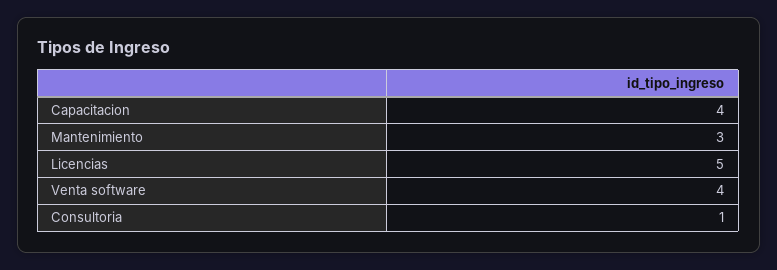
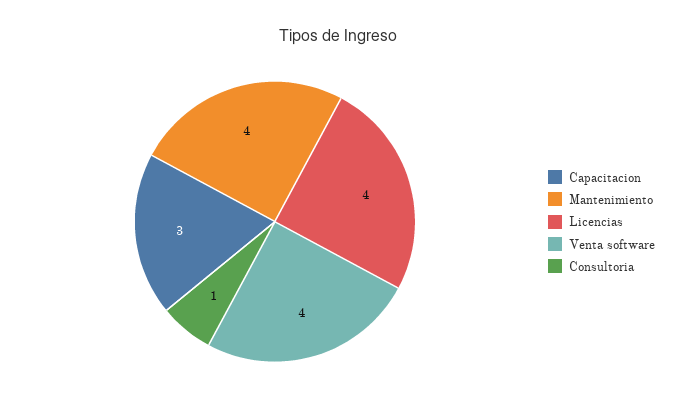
Capacitacion: 4 -> 3
Mantenimiento: 3 -> 4
Licencias: 5 -> 4

